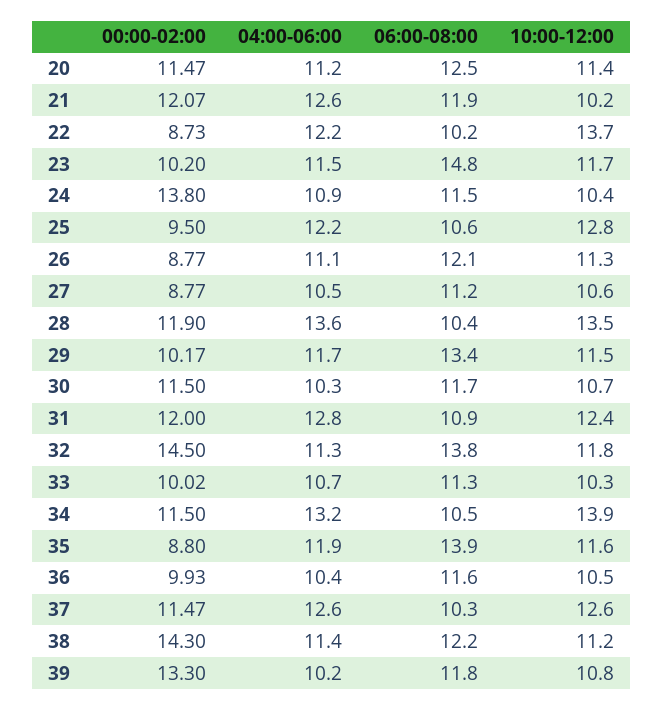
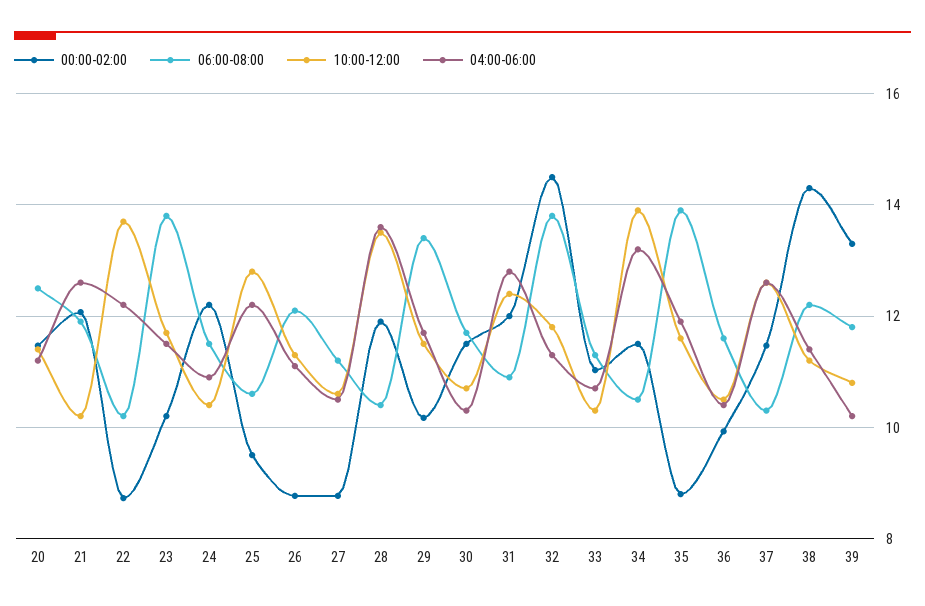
06:00-08:00, 23: 14.8 -> 13.8
00:00-02:00, 24: 13.8 -> 12.2
00:00-02:00, 33: 10.02 -> 11

